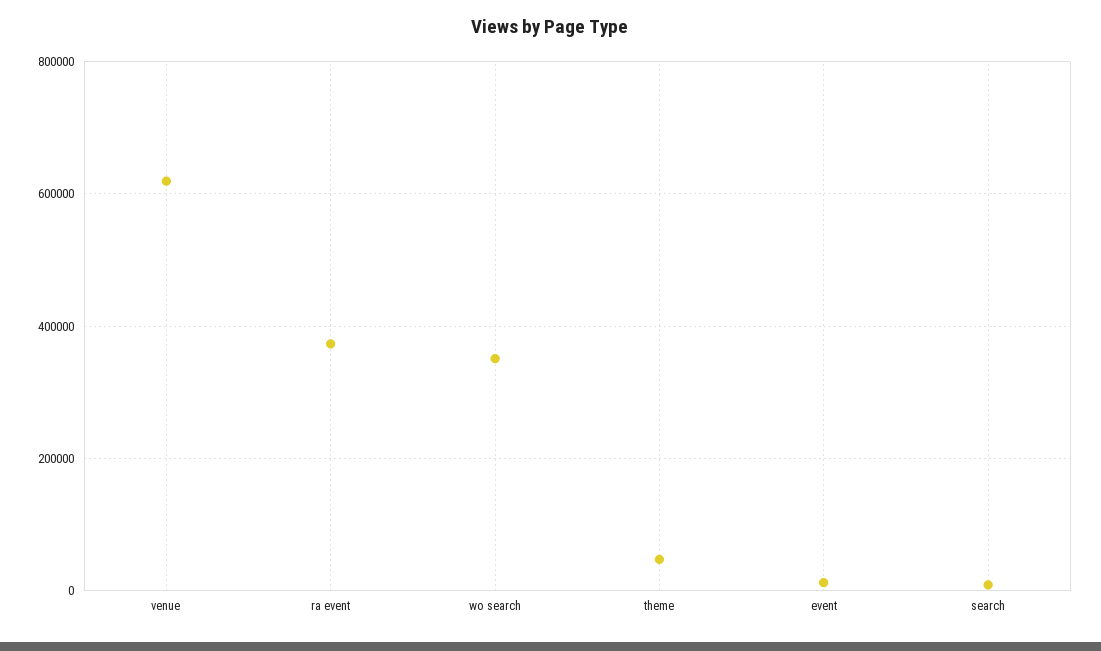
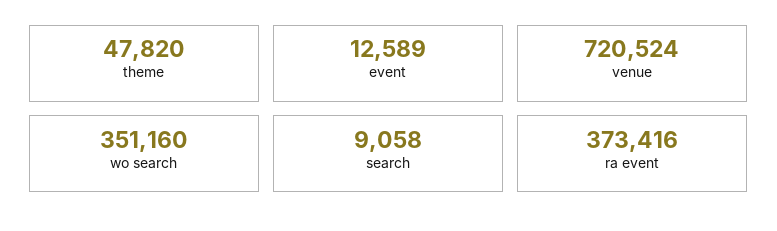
venue: 620000 -> 720524

